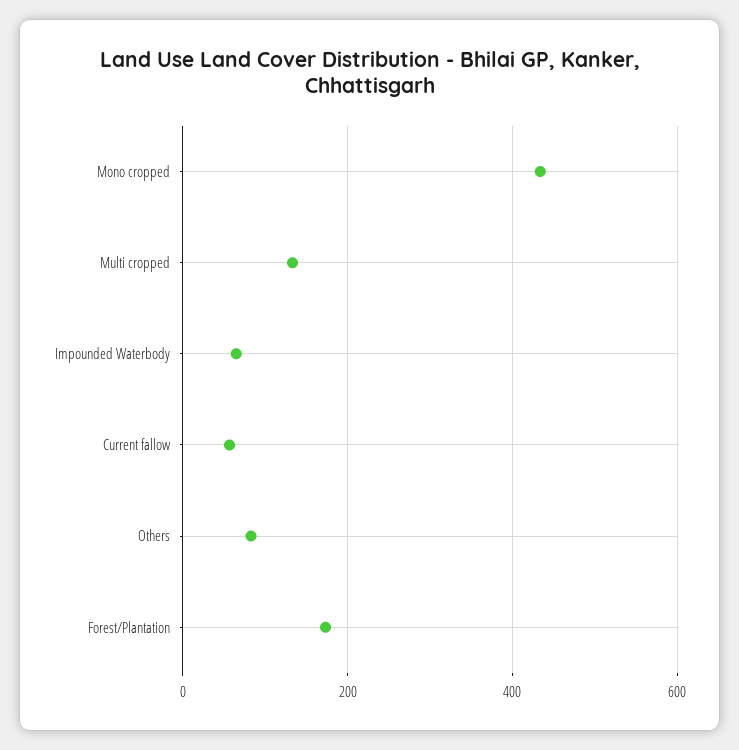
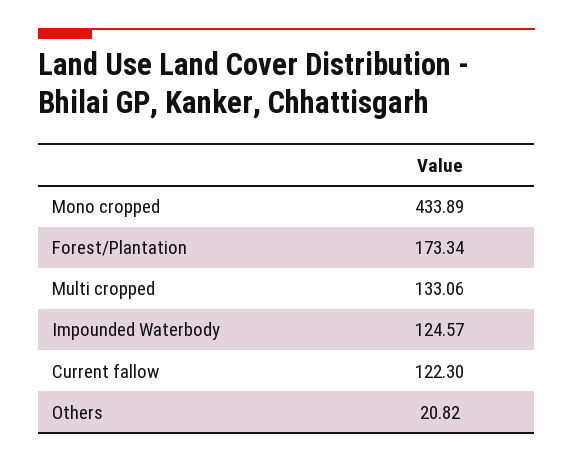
Impounded Waterbody: 60 -> 124.57
Current fallow: 60 -> 122.3
Others: 80 -> 20.82

